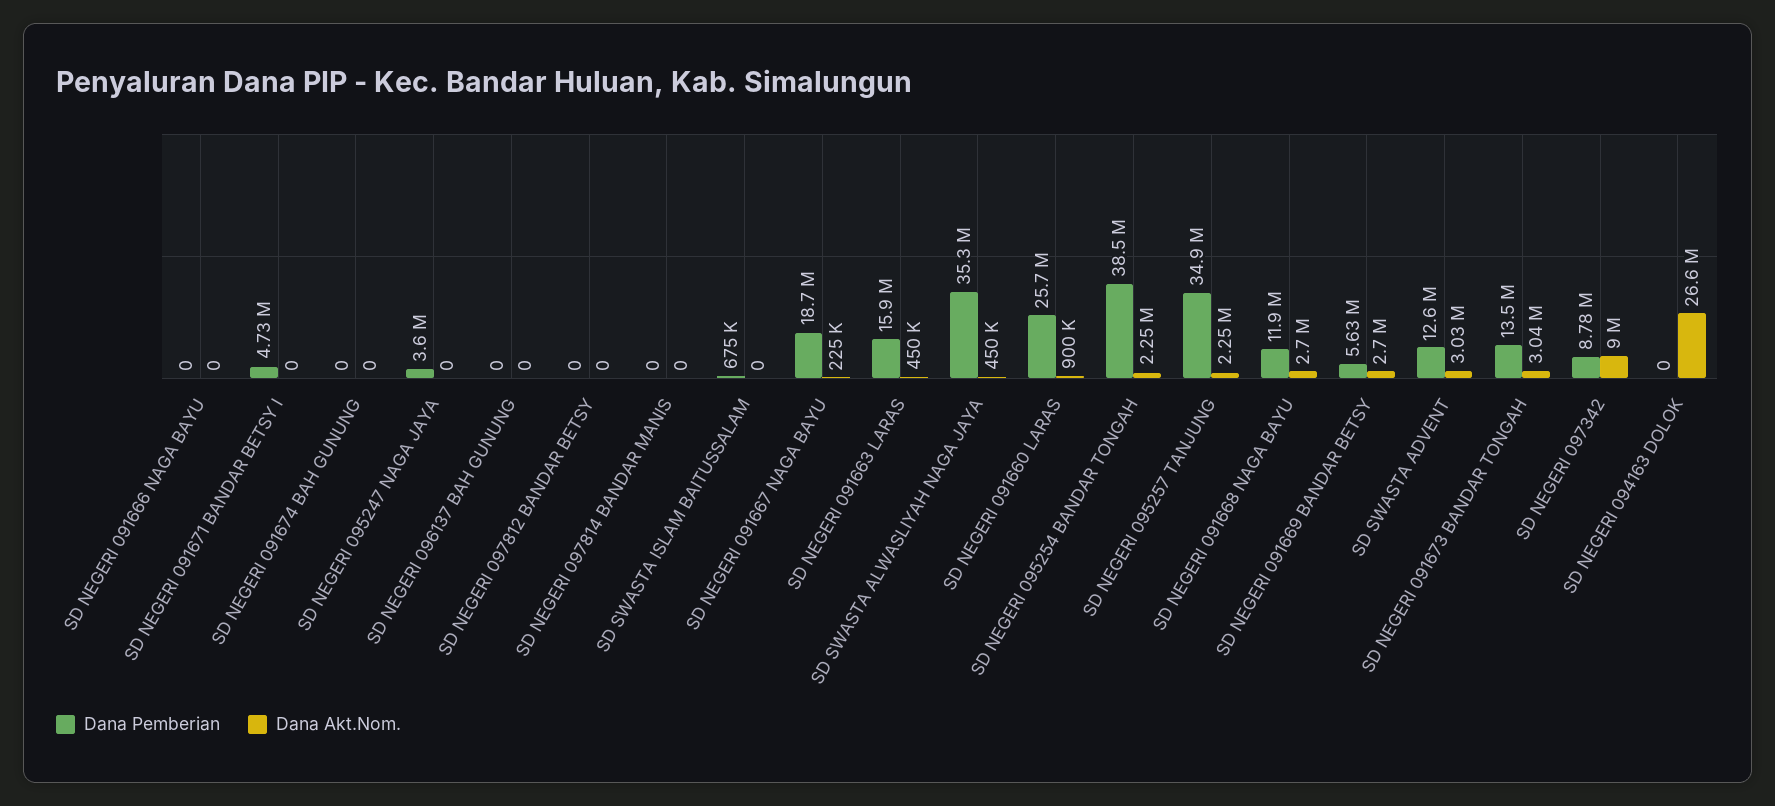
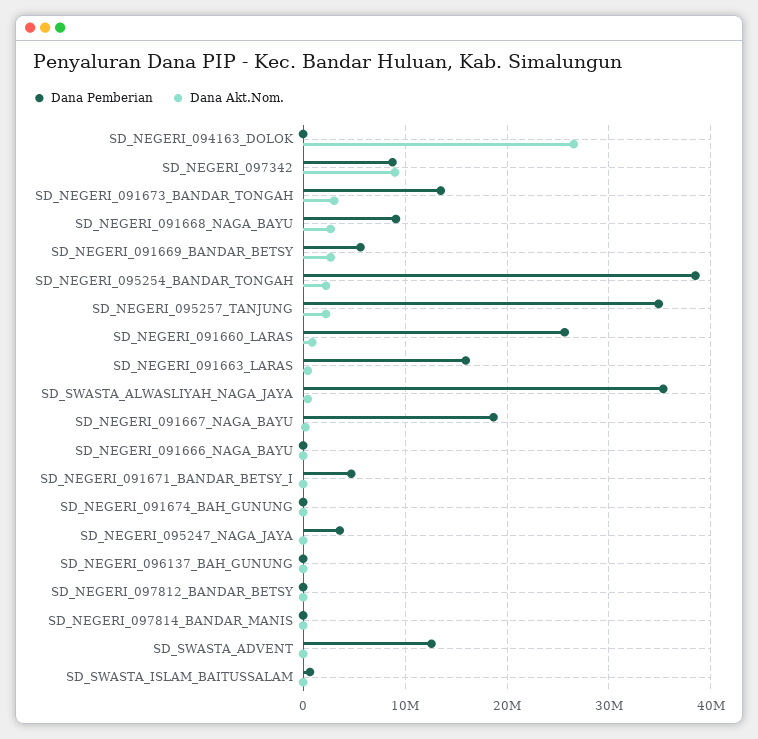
Dana Pemberian, SD NEGERI 091668 NAGA BAYU: 11900000 -> 9000000
Dana Akt.Nom., SD SWASTA ADVENT: 3030000 -> 0

